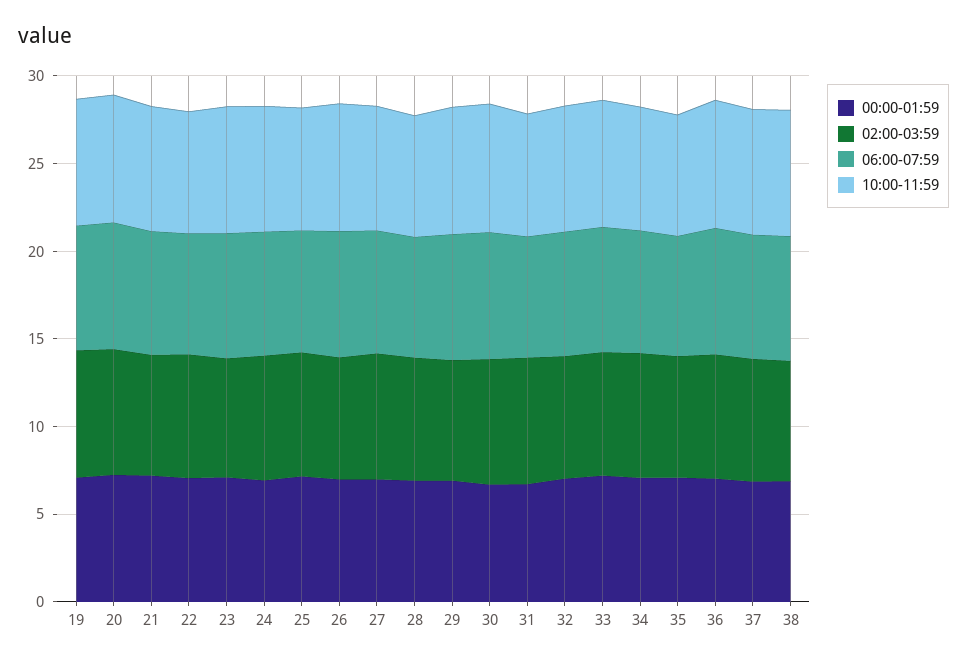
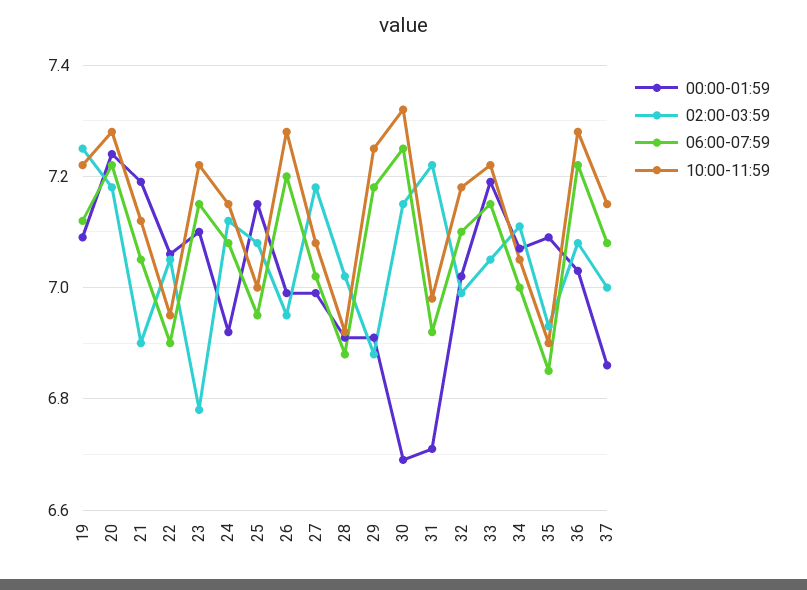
00:00-01:59, 38: 7 -> none
02:00-03:59, 38: 7 -> none
06:00-07:59, 38: 7 -> none
10:00-11:59, 38: 7 -> none

